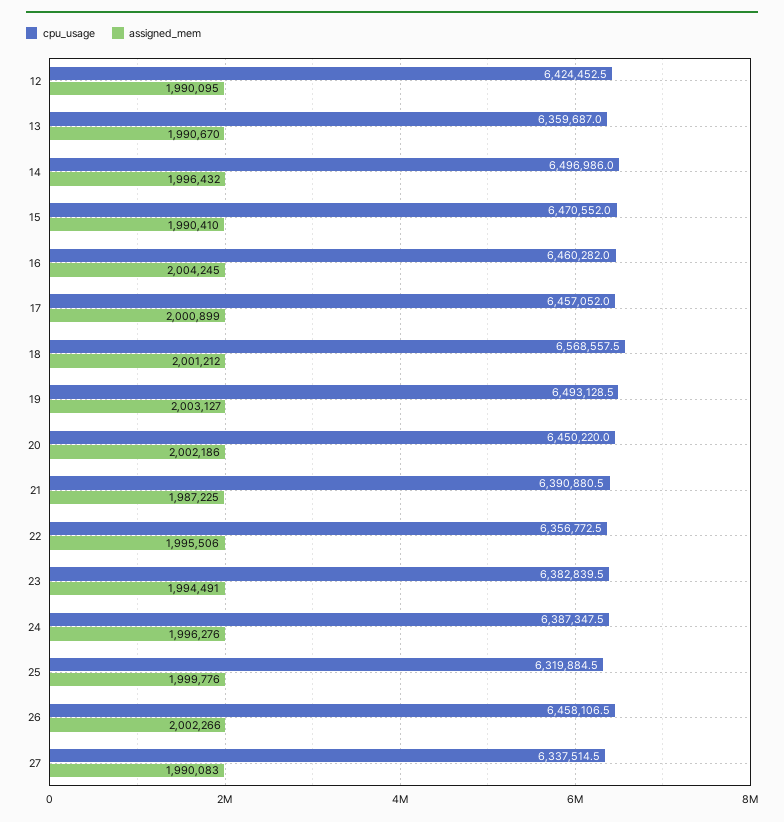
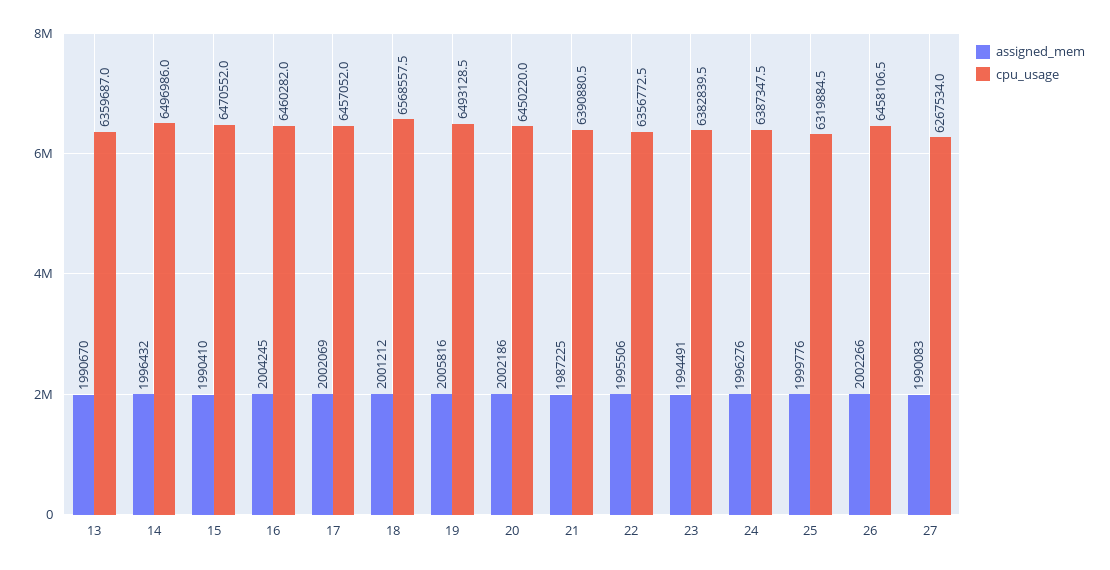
cpu_usage, 12: 6424452.5 -> none
assigned_mem, 12: 1990095 -> none
assigned_mem, 17: 2000899 -> 2002069
assigned_mem, 19: 2003127 -> 2005816
cpu_usage, 27: 6337514.5 -> 6267534

